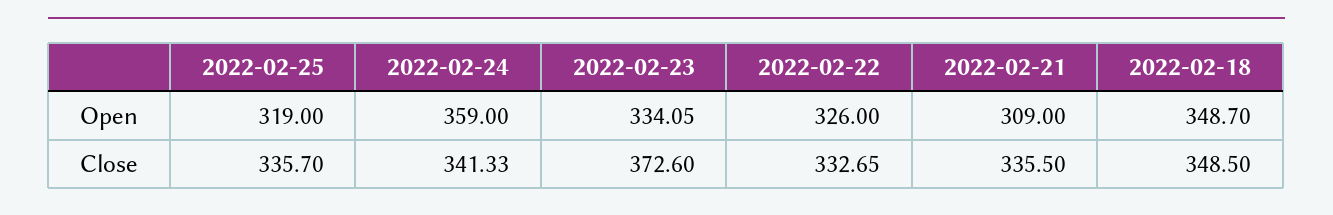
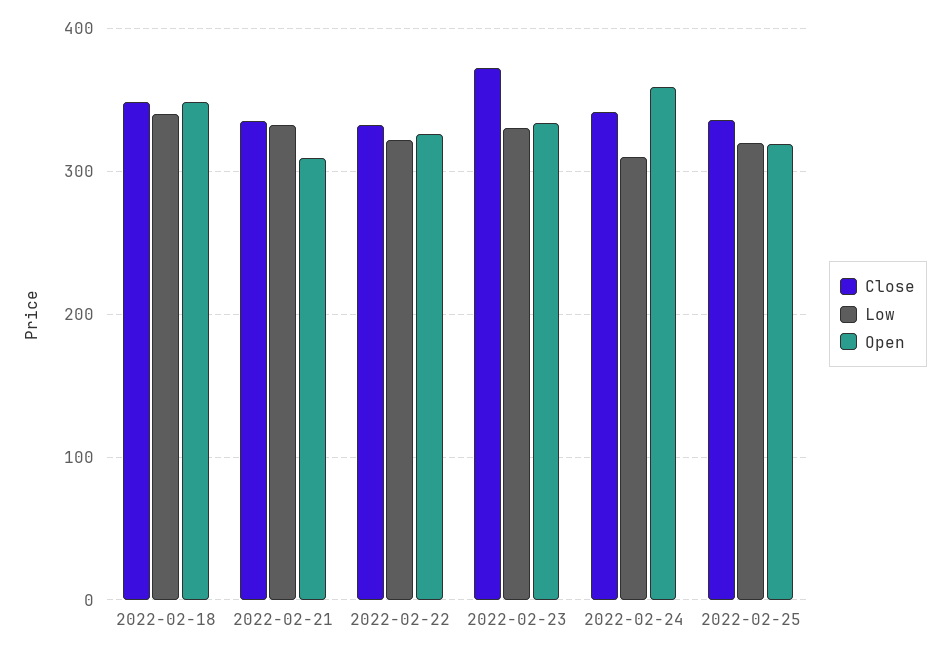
Low, 2022-02-18: none -> 340
Low, 2022-02-21: none -> 330
Low, 2022-02-22: none -> 320
Low, 2022-02-23: none -> 330
Low, 2022-02-24: none -> 310
Low, 2022-02-25: none -> 320

